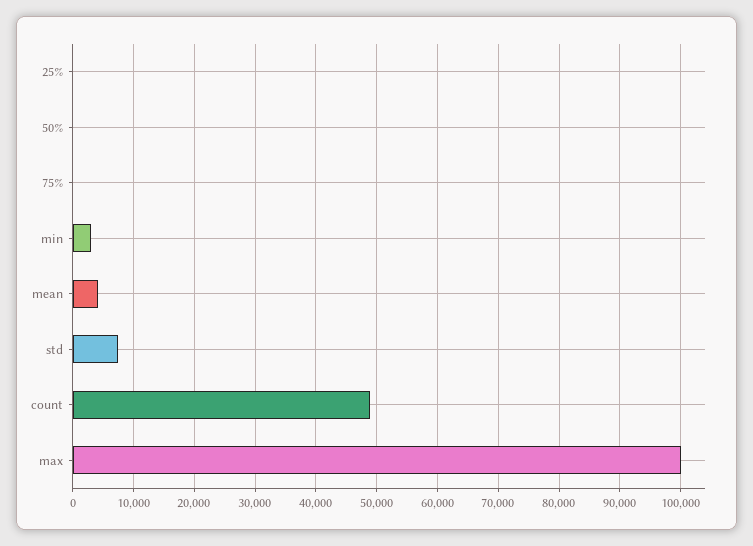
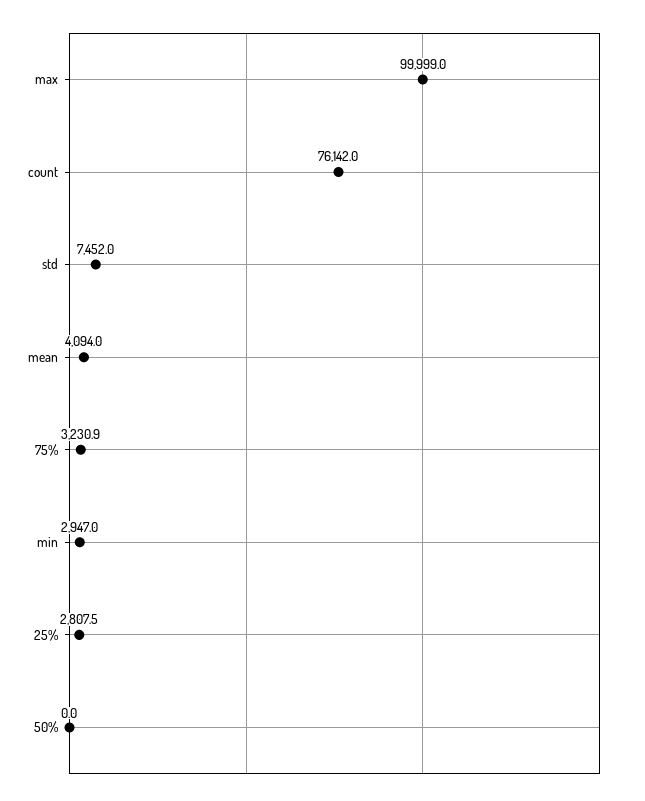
25%: 0 -> 2807.5
75%: 0 -> 3230.9
count: 49000 -> 76142

